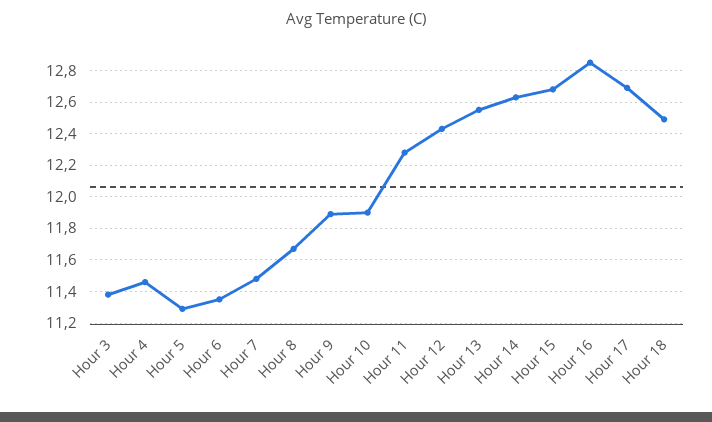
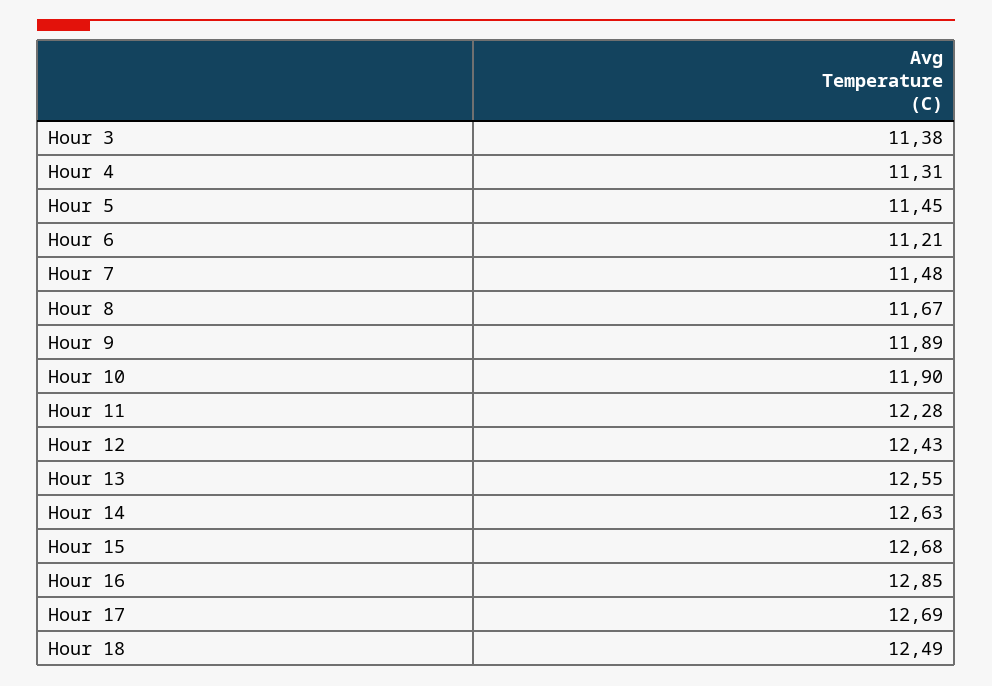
Hour 4: 11.45 -> 11.31
Hour 5: 11.3 -> 11.45
Hour 6: 11.35 -> 11.21

